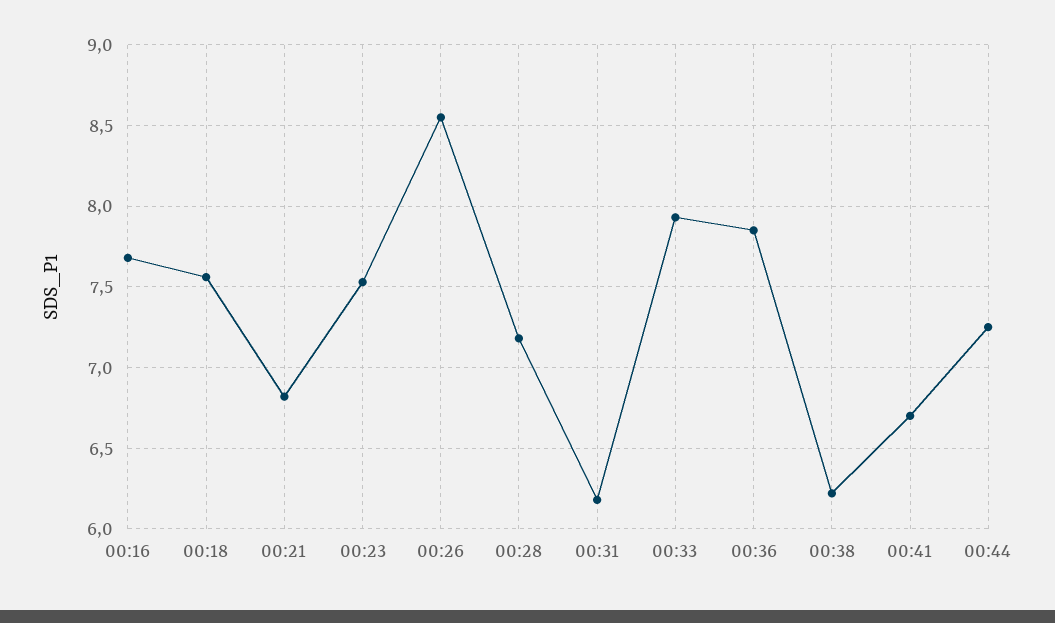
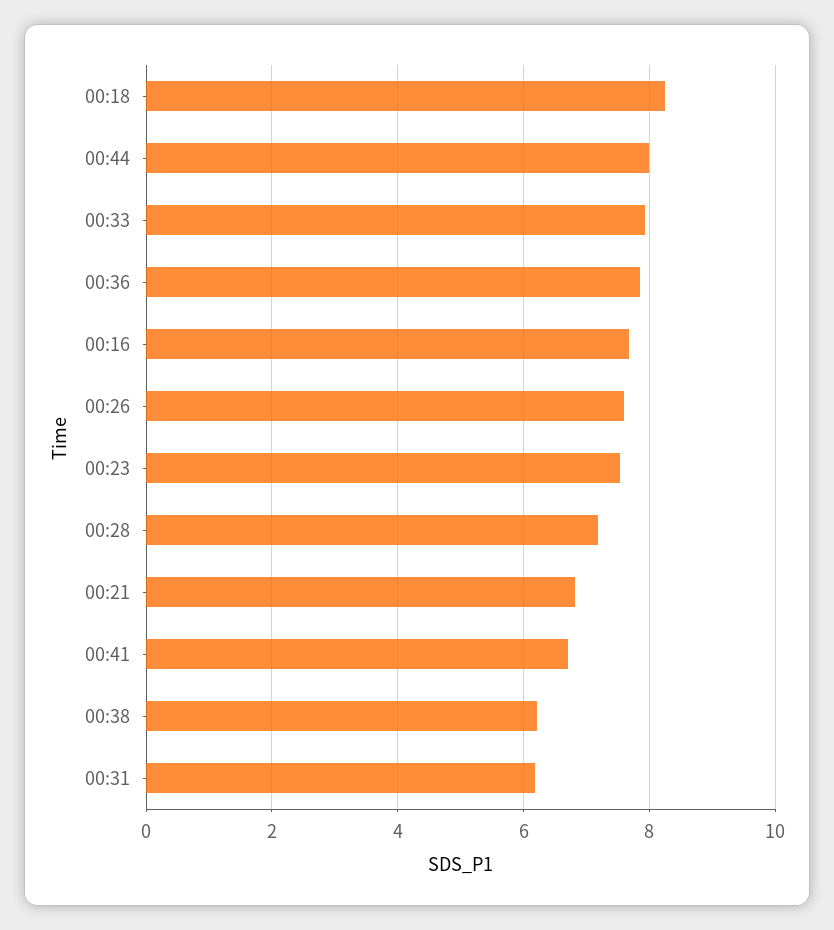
00:18: 7.55 -> 8.2
00:26: 8.55 -> 7.6
00:44: 7.25 -> 8

